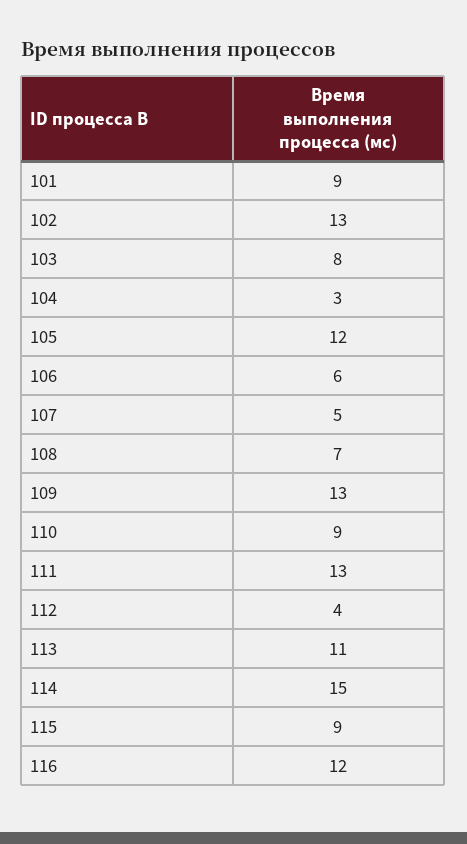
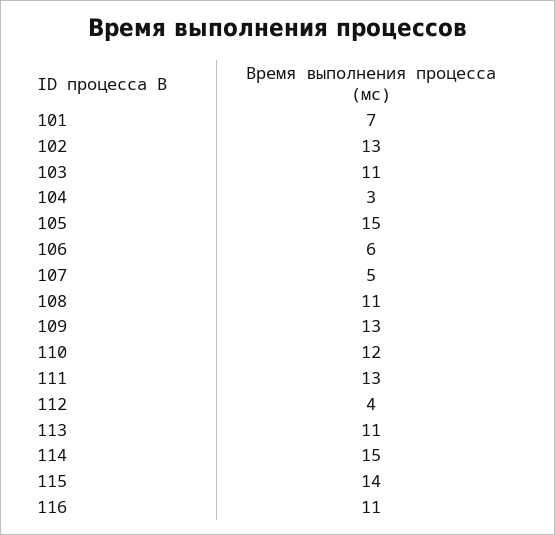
101: 9 -> 7
103: 8 -> 11
105: 12 -> 15
108: 7 -> 11
110: 9 -> 12
115: 9 -> 14
116: 12 -> 11

